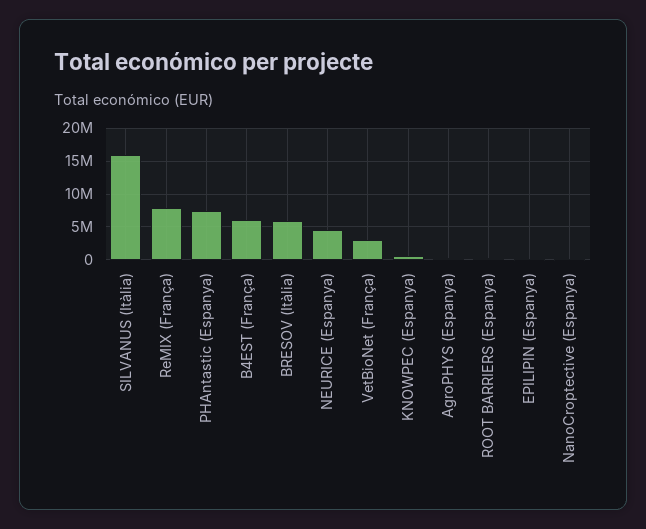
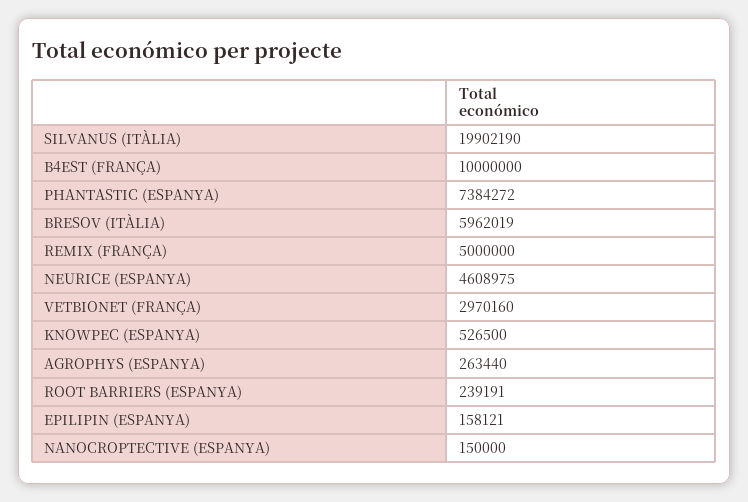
SILVANUS (Itàlia): 16000000 -> 19902190
ReMIX (França): 8000000 -> 5000000
B4EST (França): 6000000 -> 10000000

